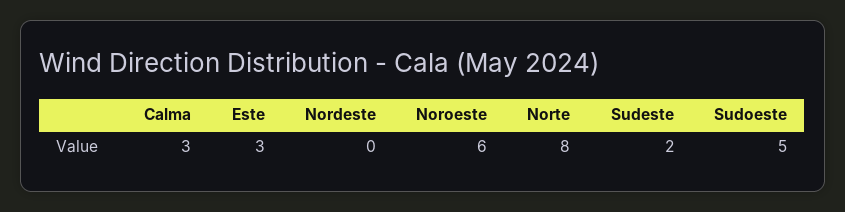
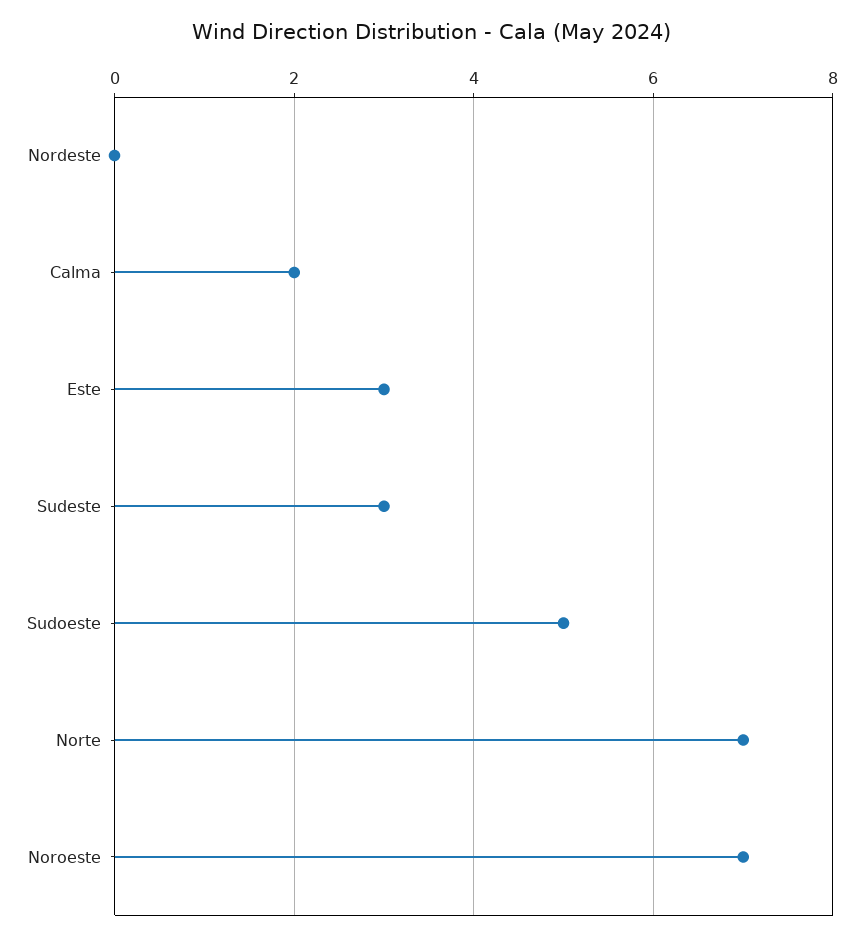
Calma: 3 -> 2
Noroeste: 6 -> 7
Norte: 8 -> 7
Sudeste: 2 -> 3

